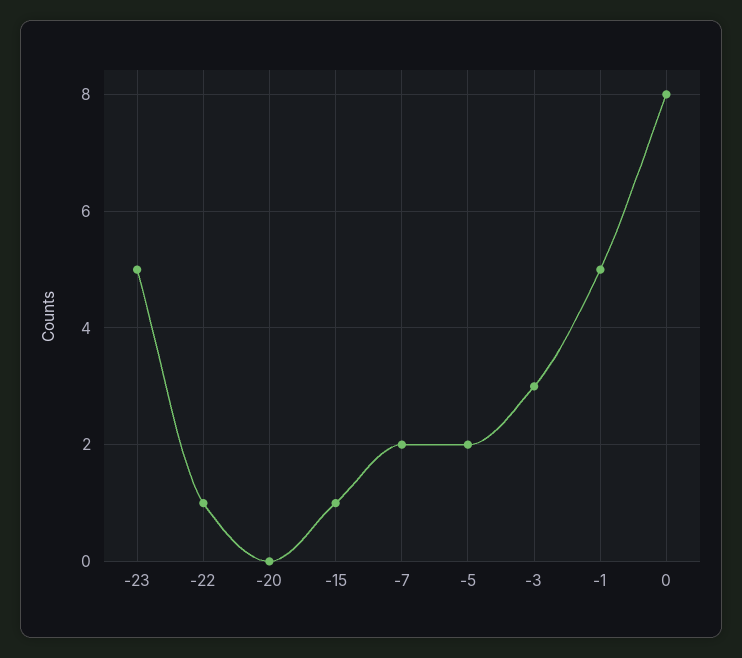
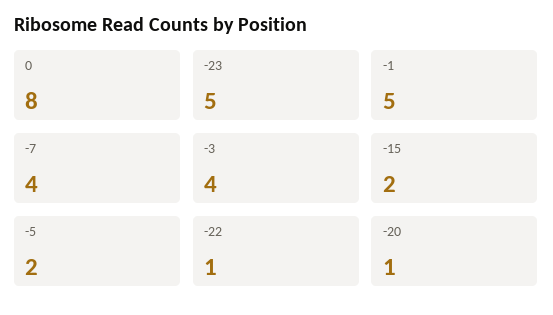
-20: 0 -> 1
-15: 1 -> 2
-7: 2 -> 4
-3: 3 -> 4

